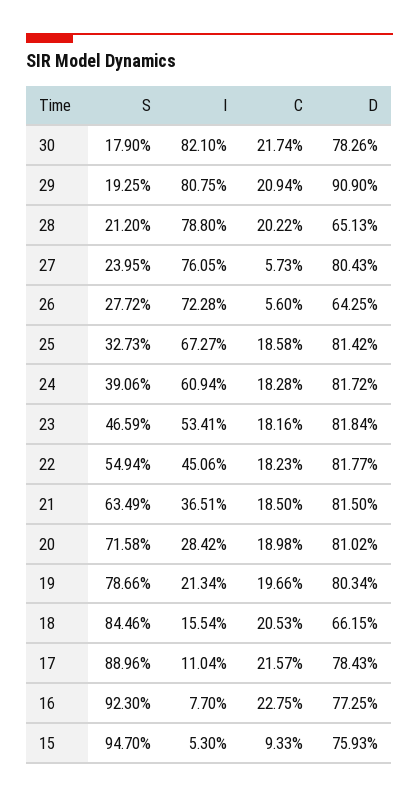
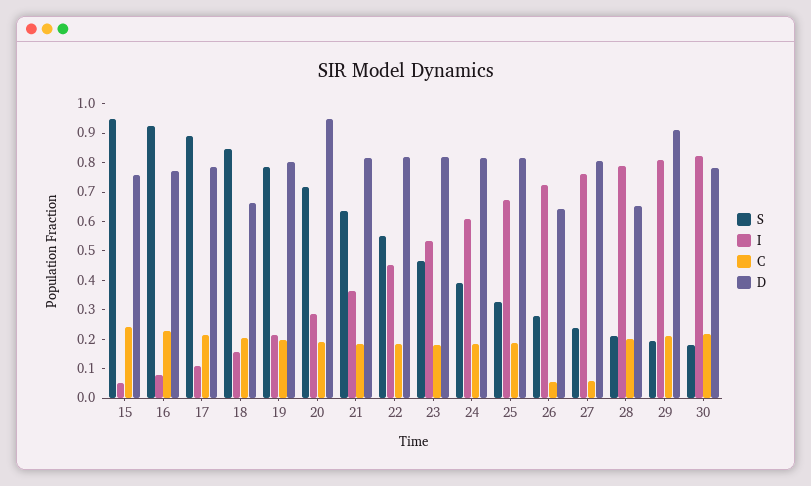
D, 20: 0.8102 -> 0.95
C, 15: 0.0933 -> 0.25

